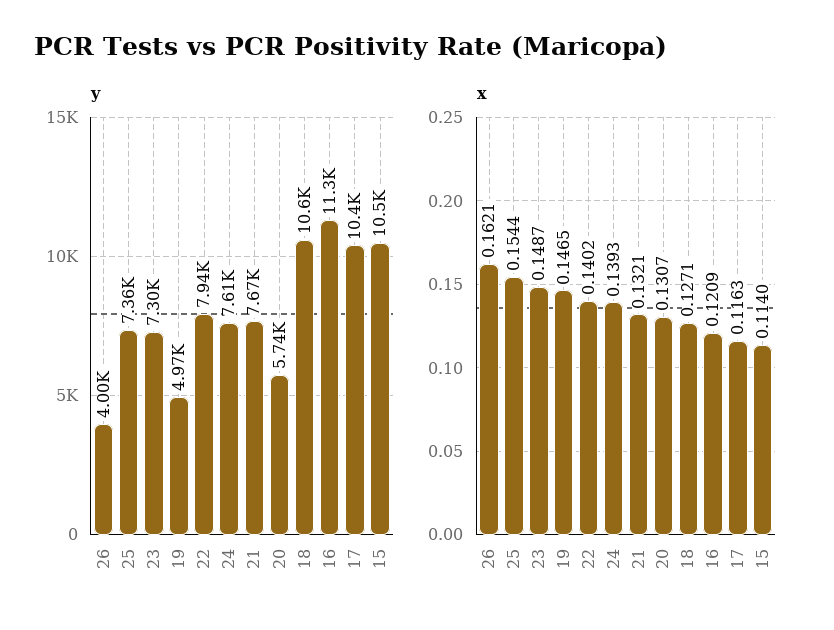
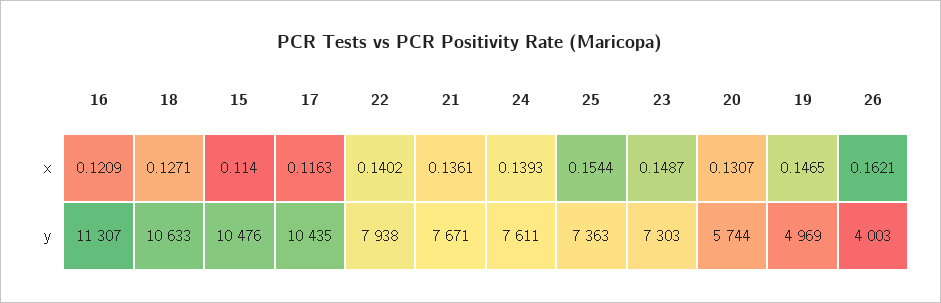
x, 21: 0.1321 -> 0.1361

